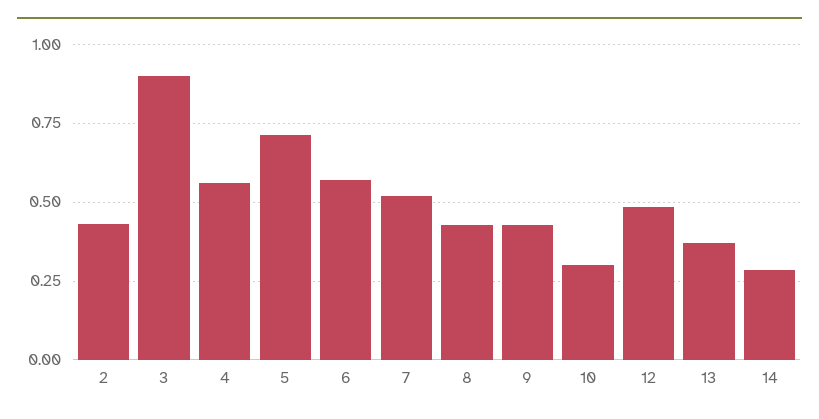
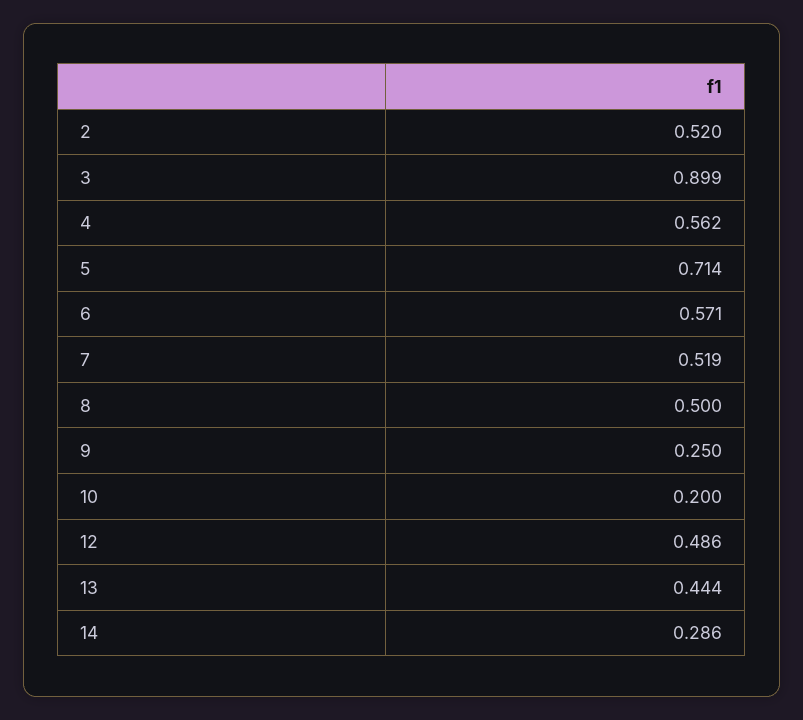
2: 0.425 -> 0.52
8: 0.425 -> 0.5
9: 0.425 -> 0.25
10: 0.3 -> 0.2
13: 0.375 -> 0.444

